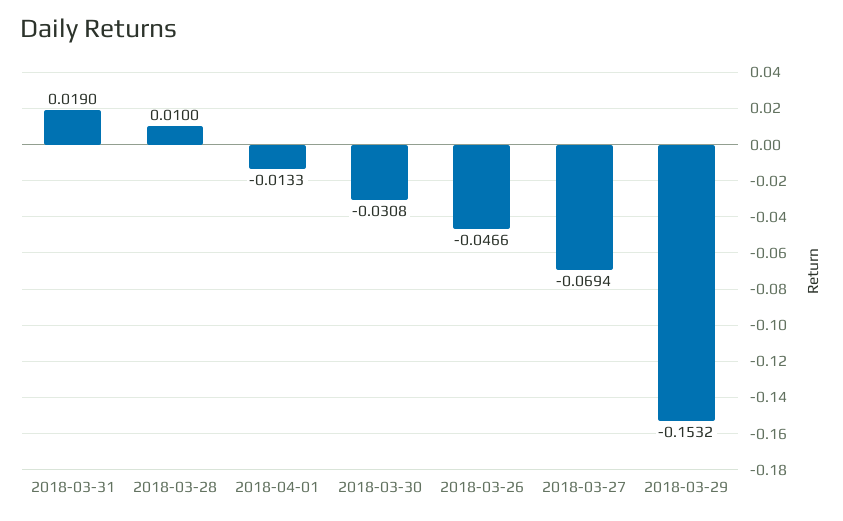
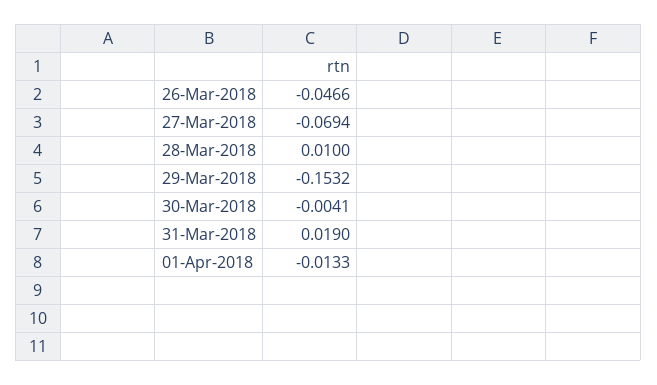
2018-03-30: -0.0308 -> -0.0041

